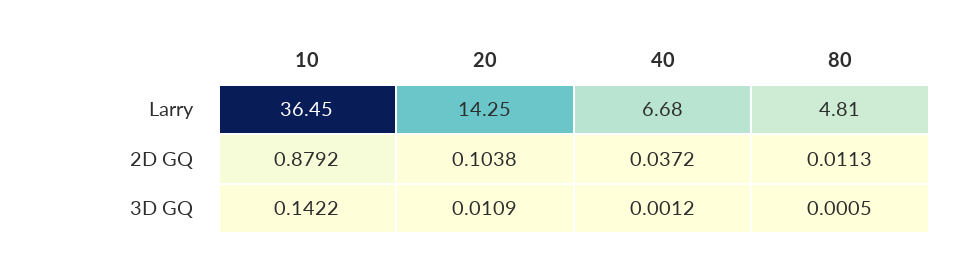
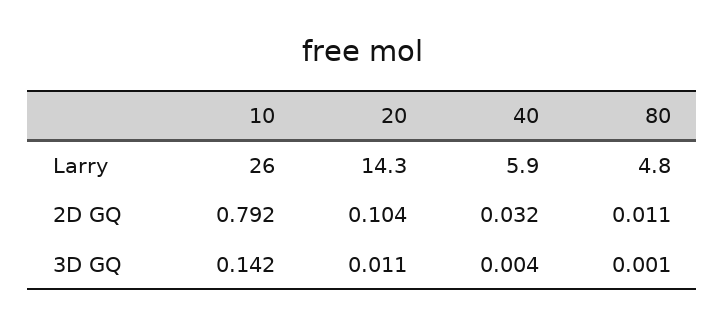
10, Larry: 36.45 -> 26
40, Larry: 6.68 -> 5.9
10, 2D GQ: 0.8792 -> 0.792
40, 2D GQ: 0.0372 -> 0.032
40, 3D GQ: 0.0012 -> 0.004

